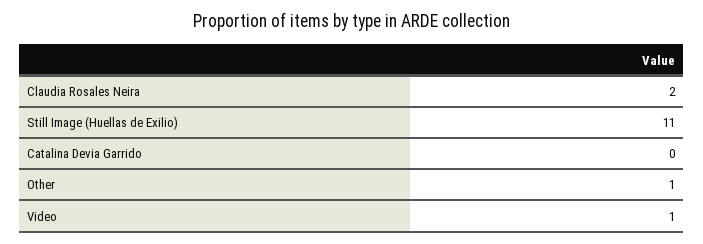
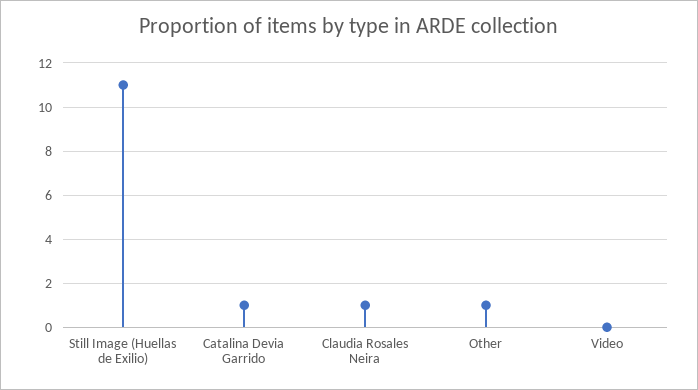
Claudia Rosales Neira: 2 -> 1
Catalina Devia Garrido: 0 -> 1
Video: 1 -> 0

